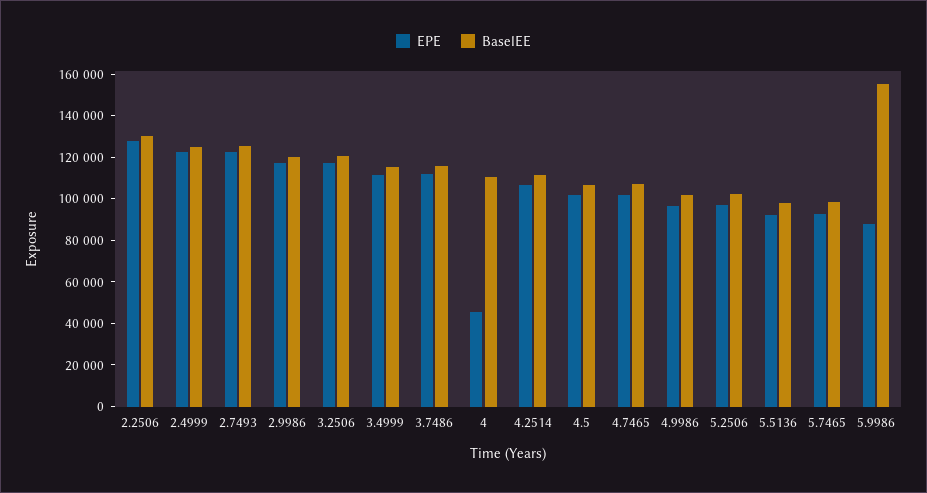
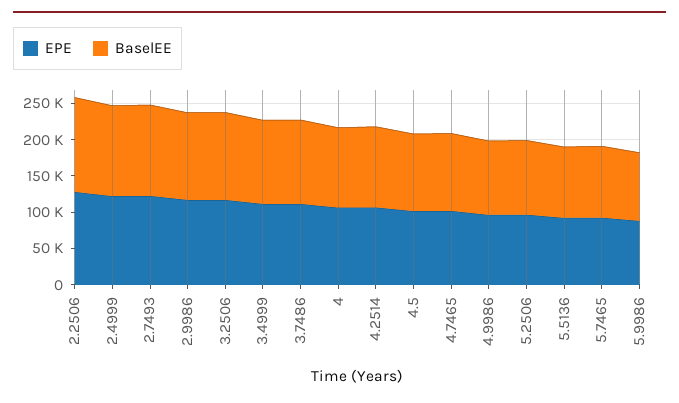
EPE, 4: 45000 -> 100000
BaselEE, 5.9986: 155000 -> 100000

